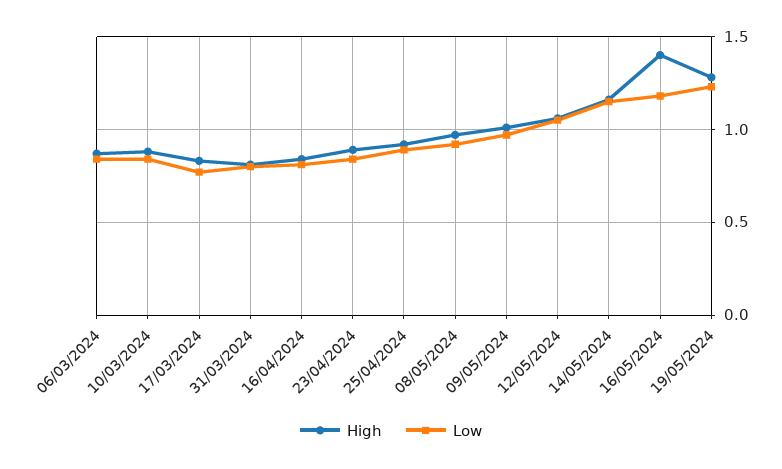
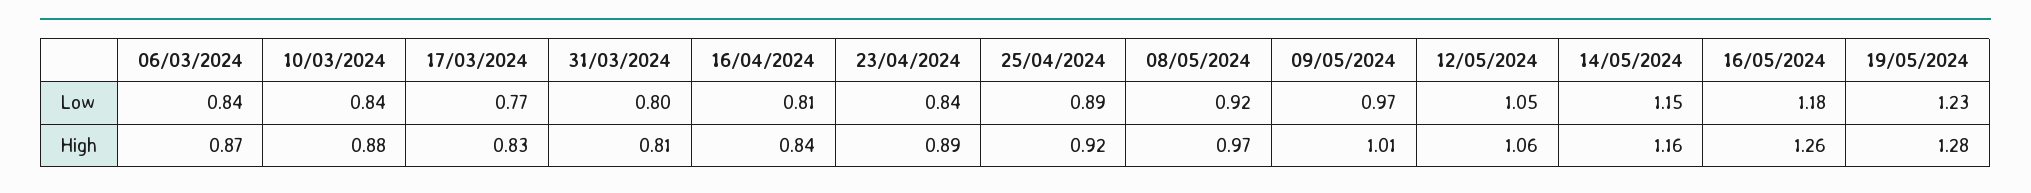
High, 16/05/2024: 1.4 -> 1.26

